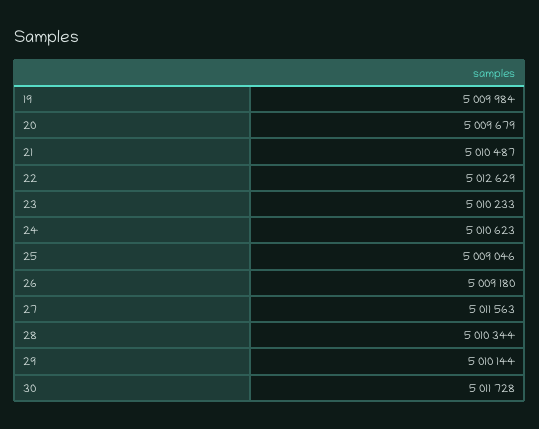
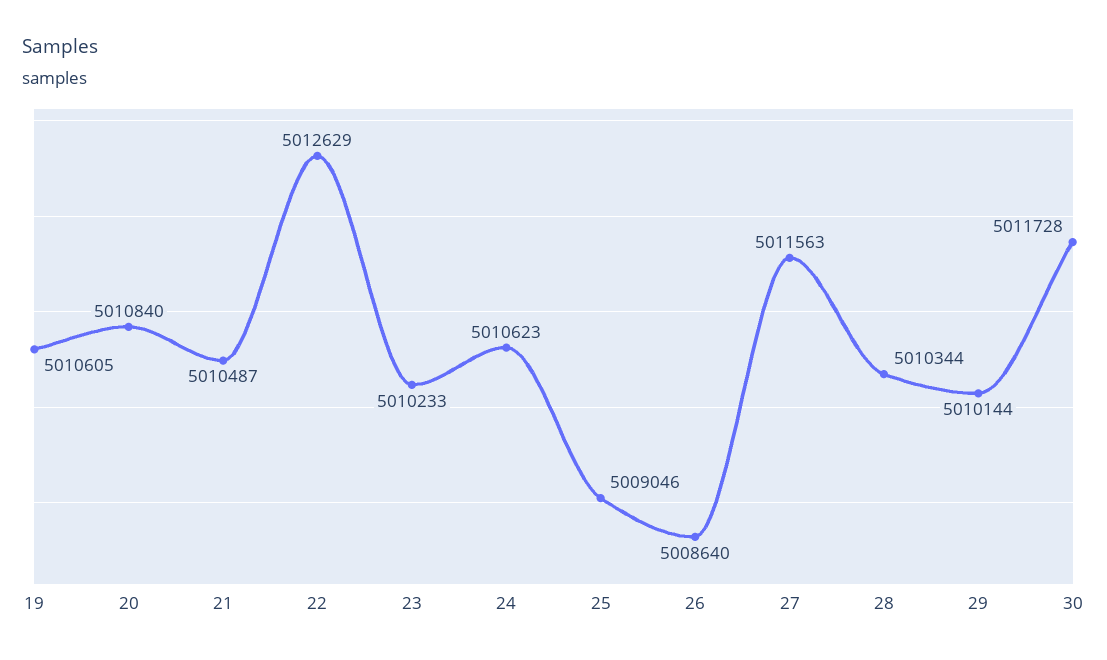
19: 5009984 -> 5010605
20: 5009679 -> 5010840
26: 5009180 -> 5008640

